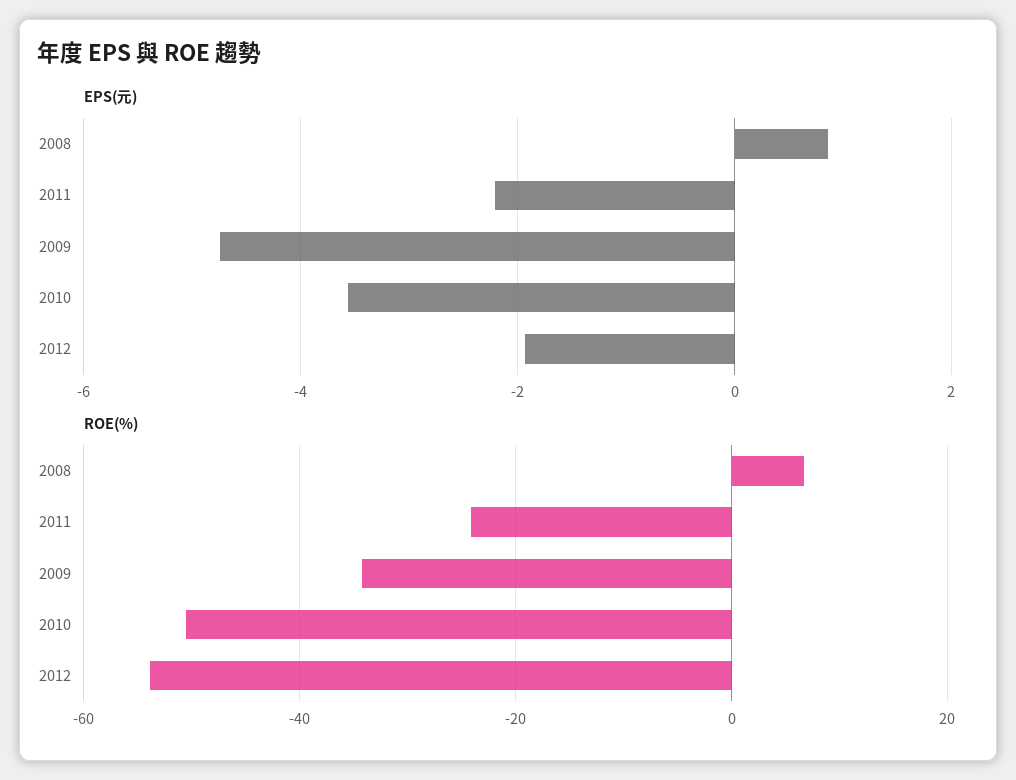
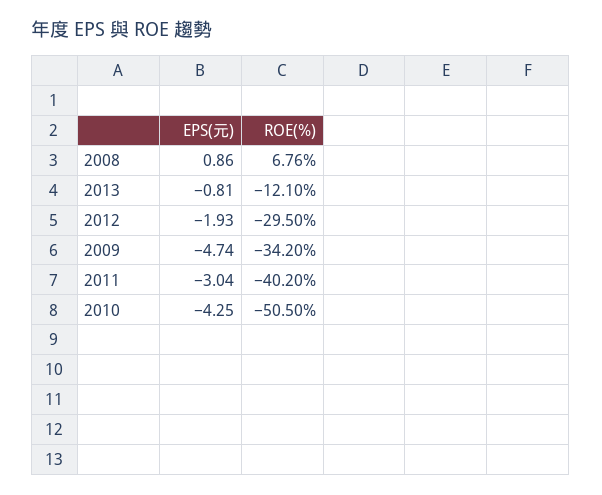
EPS(元), 2011: -2.2 -> -3.04
EPS(元), 2010: -3.6 -> -4.25
ROE(%), 2011: -24 -> -40.2
ROE(%), 2012: -54 -> -29.5
EPS(元), 2013: none -> -0.81
ROE(%), 2013: none -> -12.1

